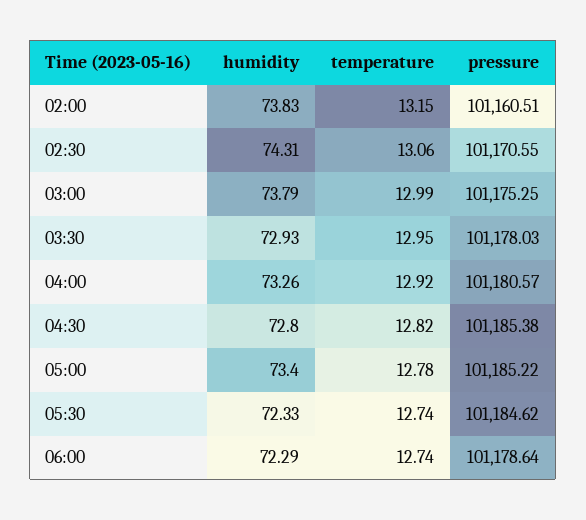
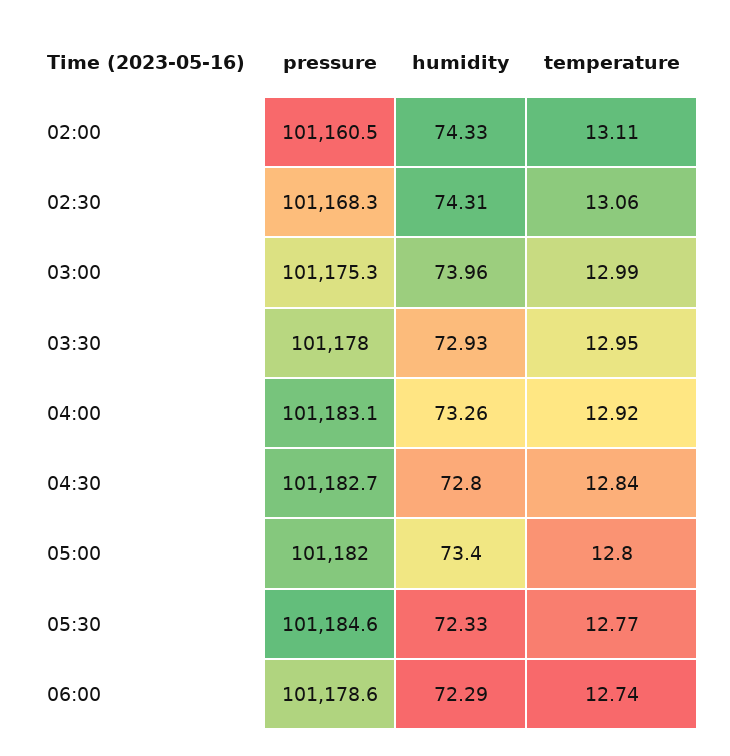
humidity, 02:00: 73.83 -> 74.33
temperature, 02:00: 13.15 -> 13.11
pressure, 02:30: 101170.55 -> 101168.3
humidity, 03:00: 73.79 -> 73.96
pressure, 04:00: 101180.57 -> 101183.1
temperature, 04:30: 12.82 -> 12.84
pressure, 04:30: 101185.38 -> 101182.7
temperature, 05:00: 12.78 -> 12.8
pressure, 05:00: 101185.22 -> 101182
temperature, 05:30: 12.74 -> 12.77

